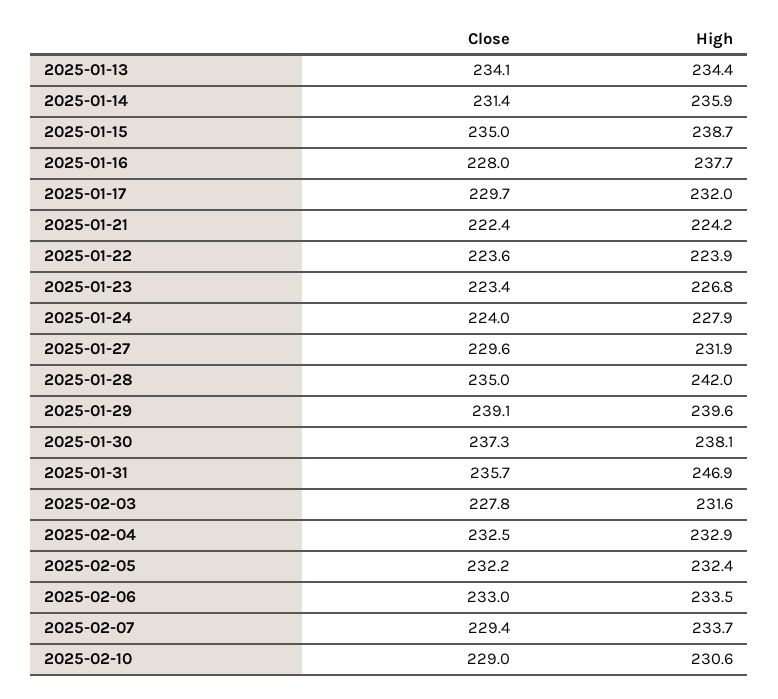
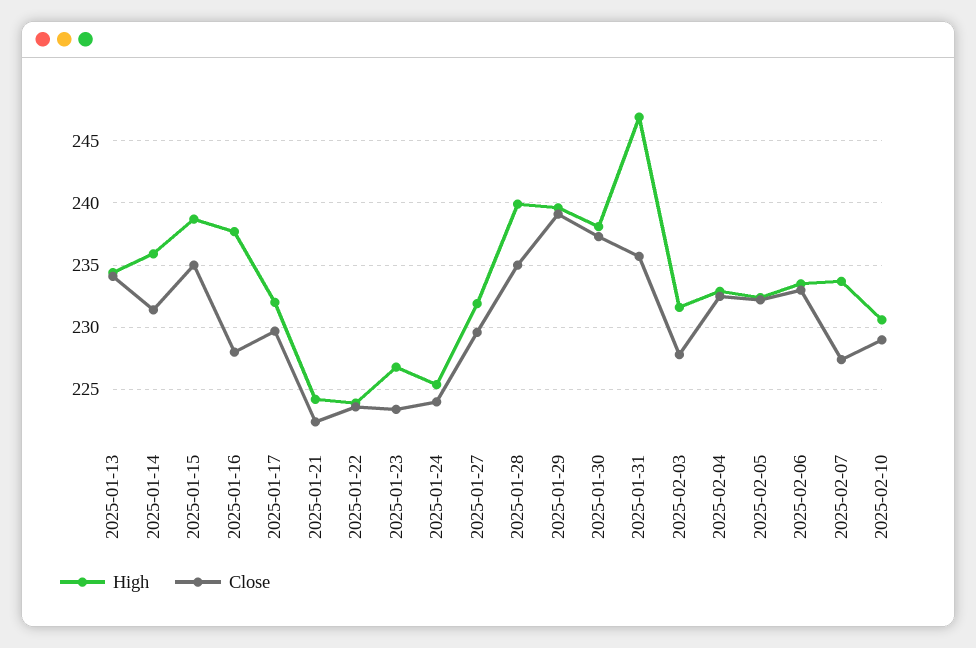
High, 2025-01-24: 227.9 -> 225.5
High, 2025-01-28: 242 -> 240
Close, 2025-02-07: 229.4 -> 227.5

